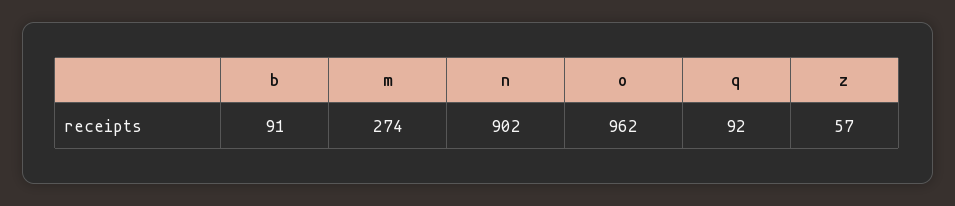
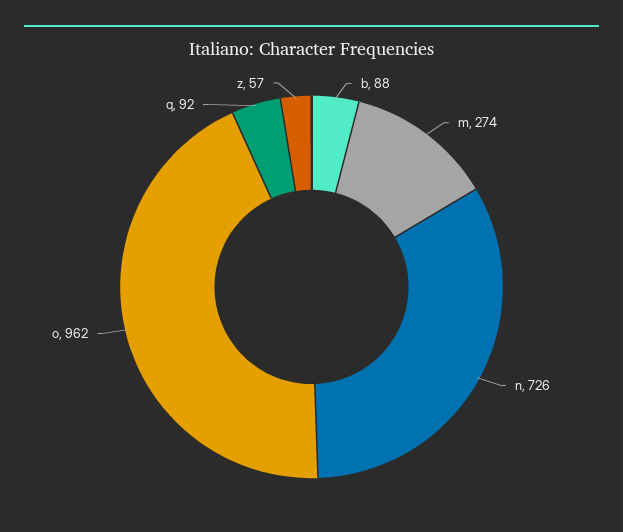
b: 91 -> 88
n: 902 -> 726

